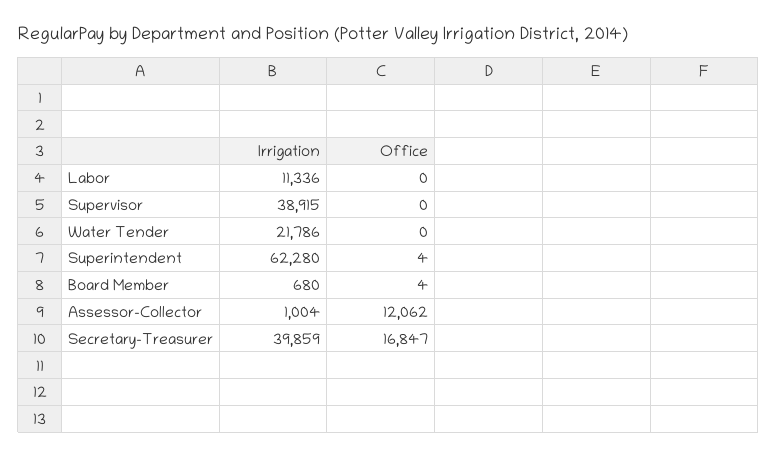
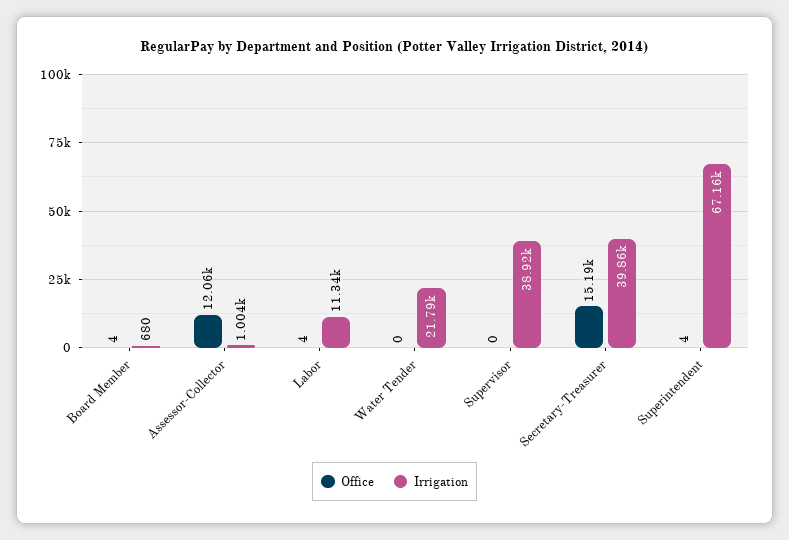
Office, Labor: 0 -> 4
Irrigation, Superintendent: 62280 -> 67160
Office, Secretary-Treasurer: 16847 -> 15190

